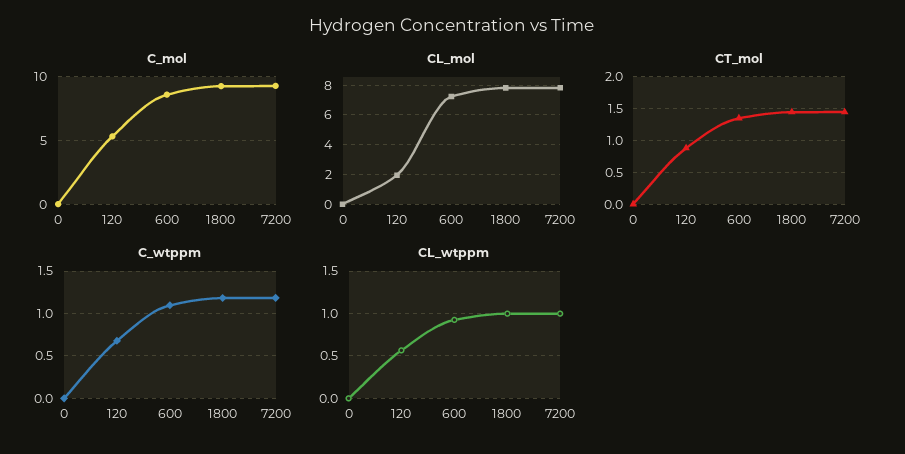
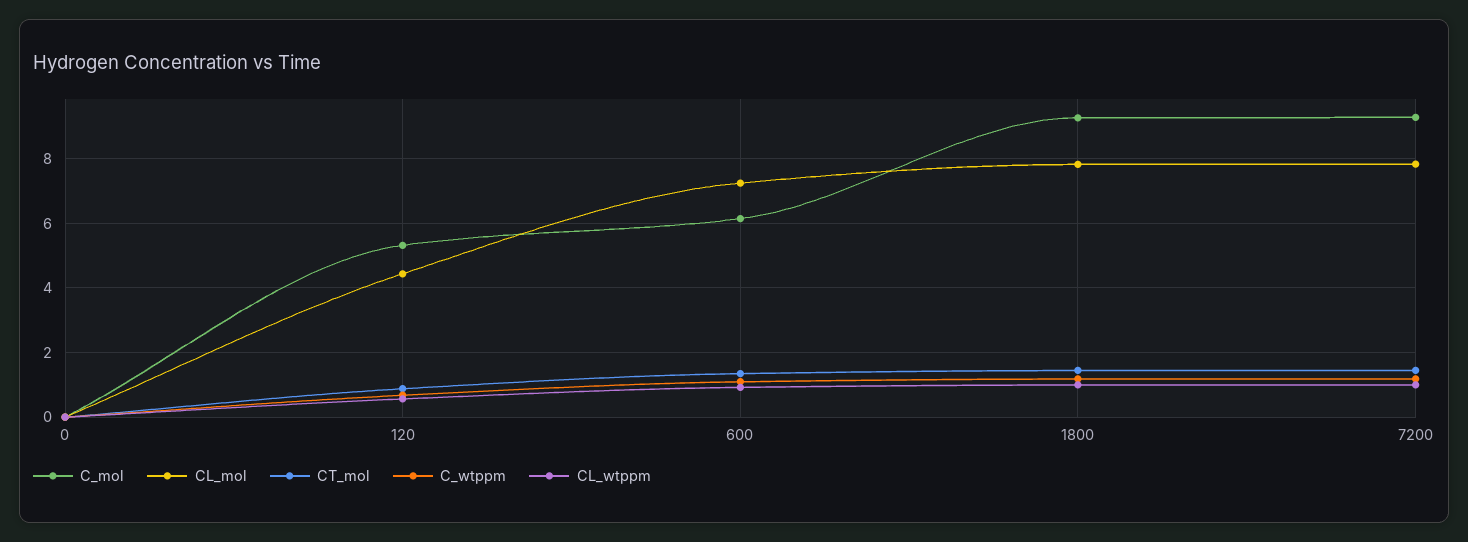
C_mol, 600: 8.5 -> 6.2
CL_mol, 120: 2 -> 4.4

